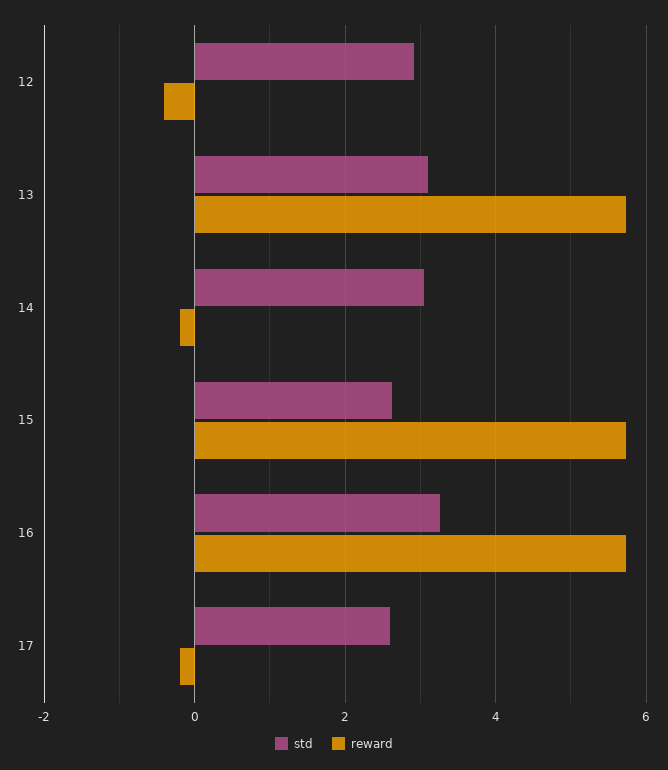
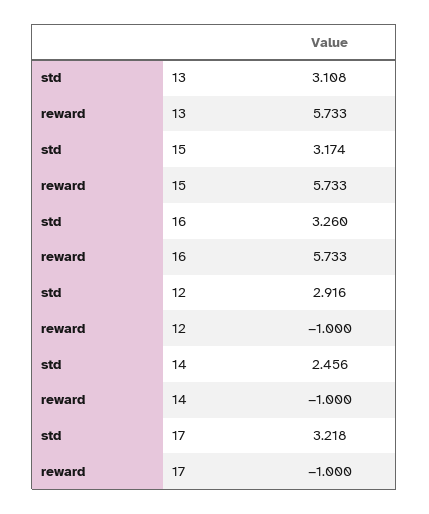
reward, 12: -0.4 -> -1
std, 14: 3 -> 2.456
reward, 14: -0.2 -> -1
std, 15: 2.6 -> 3.174
std, 17: 2.6 -> 3.218
reward, 17: -0.2 -> -1

